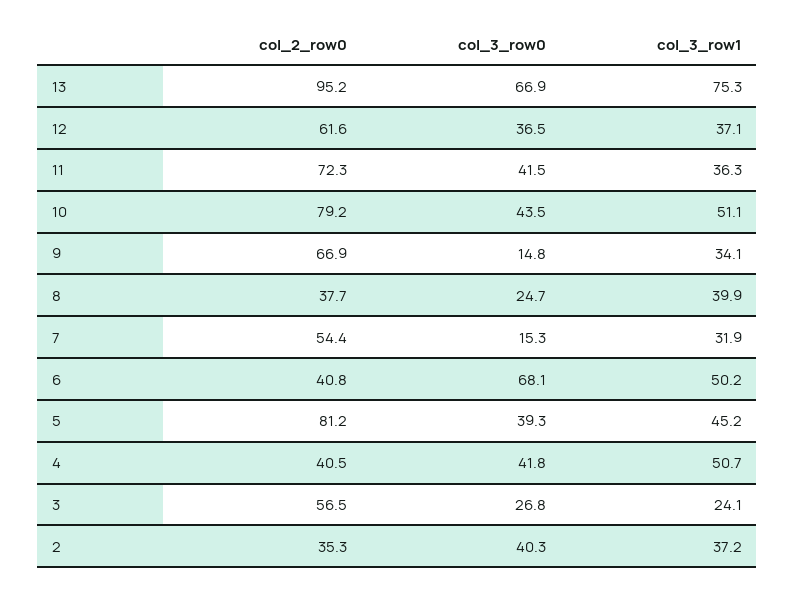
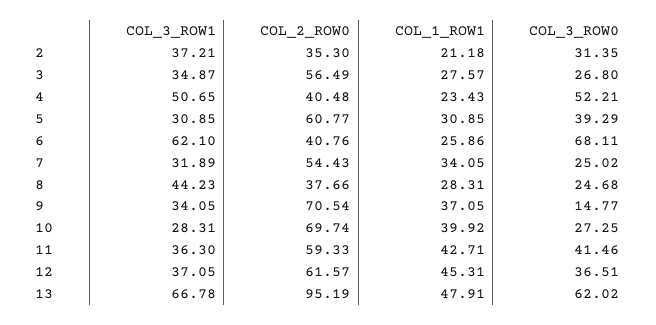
col_3_row0, 13: 66.9 -> 62.02
col_3_row1, 13: 75.3 -> 66.78
col_2_row0, 11: 72.3 -> 59.33
col_2_row0, 10: 79.2 -> 69.74
col_3_row0, 10: 43.5 -> 27.25
col_3_row1, 10: 51.1 -> 28.31
col_2_row0, 9: 66.9 -> 70.54
col_3_row1, 8: 39.9 -> 44.23
col_3_row0, 7: 15.3 -> 25.02
col_3_row1, 6: 50.2 -> 62.1
col_2_row0, 5: 81.2 -> 60.77
col_3_row1, 5: 45.2 -> 30.85
col_3_row0, 4: 41.8 -> 52.21
col_3_row1, 3: 24.1 -> 34.87
col_3_row0, 2: 40.3 -> 31.35
COL_1_ROW1, 2: none -> 21.18
COL_1_ROW1, 3: none -> 27.57
COL_1_ROW1, 4: none -> 23.43
COL_1_ROW1, 5: none -> 30.85
COL_1_ROW1, 6: none -> 25.86
COL_1_ROW1, 7: none -> 34.05
COL_1_ROW1, 8: none -> 28.31
COL_1_ROW1, 9: none -> 37.05
COL_1_ROW1, 10: none -> 39.92
COL_1_ROW1, 11: none -> 42.71
COL_1_ROW1, 12: none -> 45.31
COL_1_ROW1, 13: none -> 47.91

